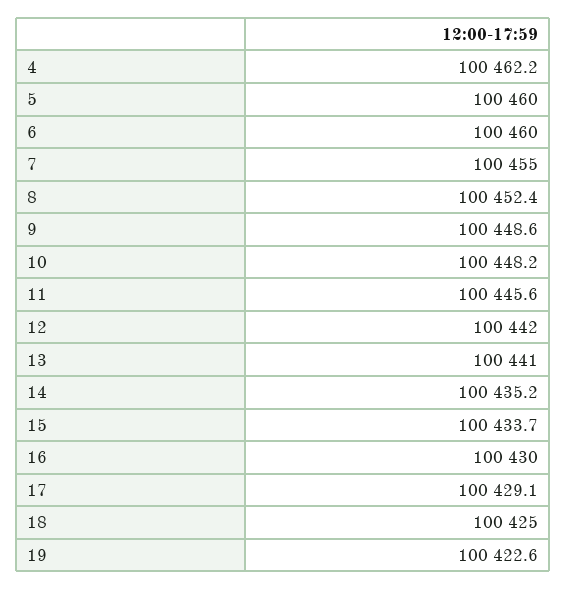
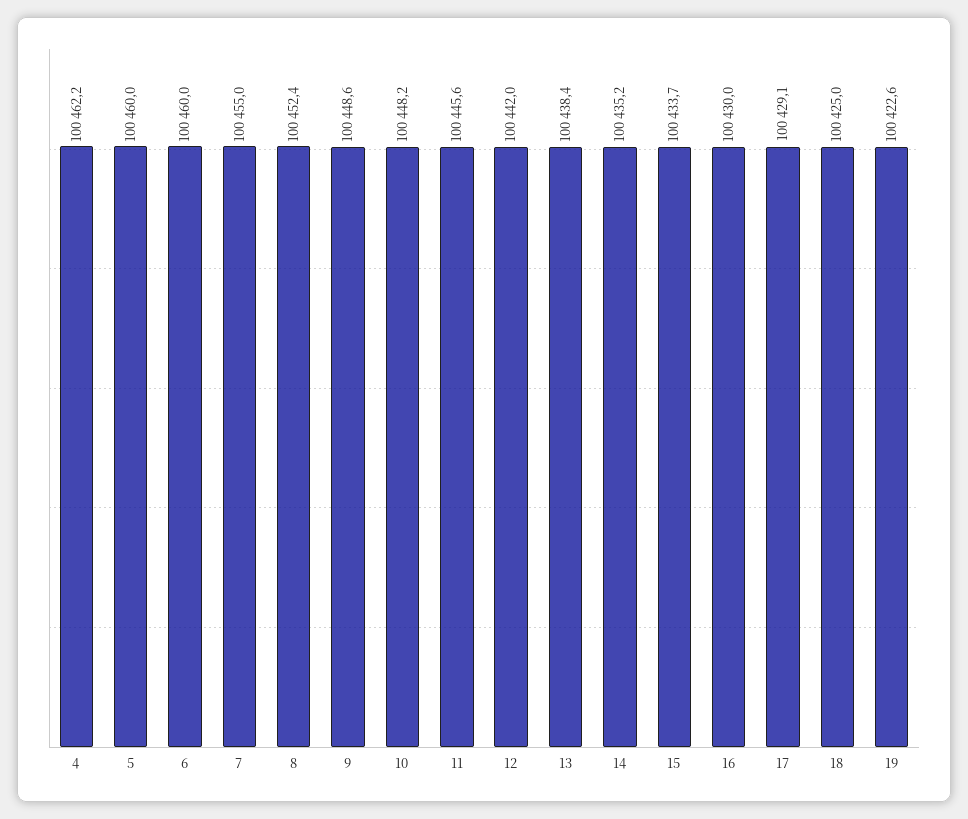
13: 100441 -> 100438.4

